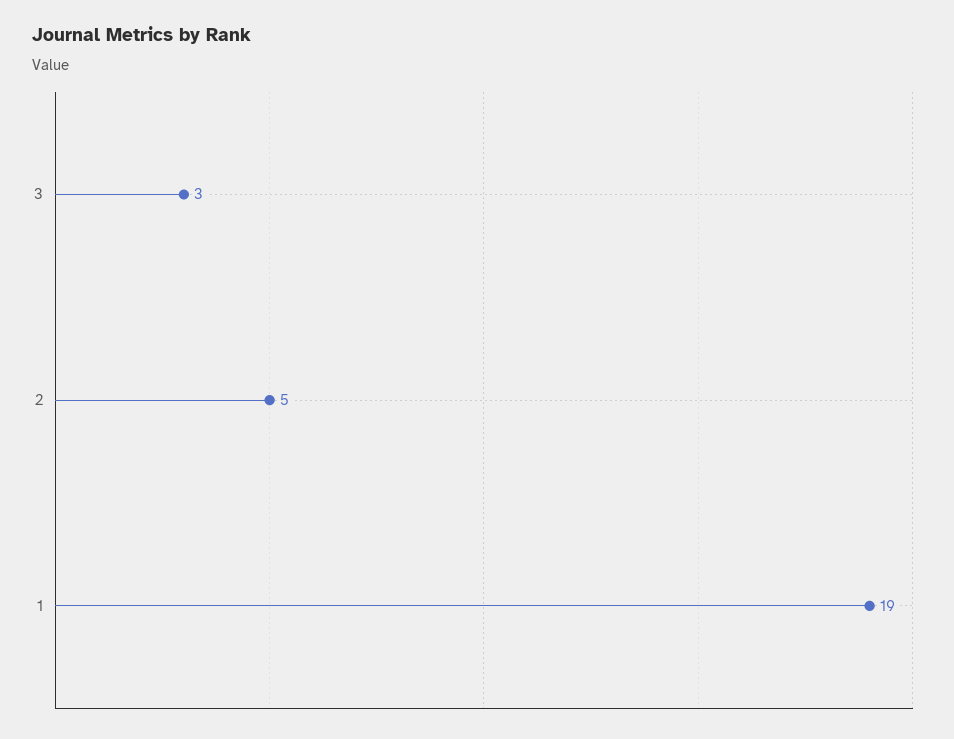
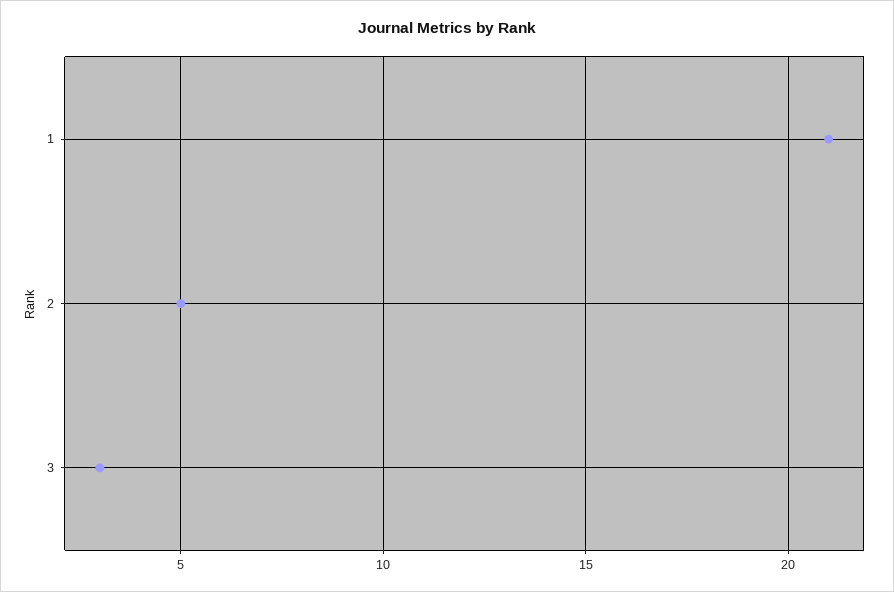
1: 19 -> 21

